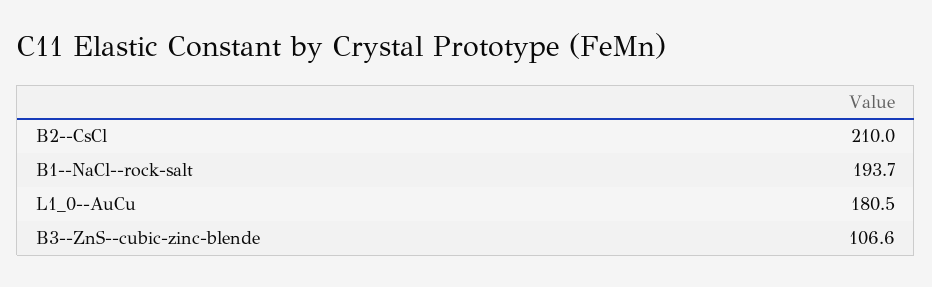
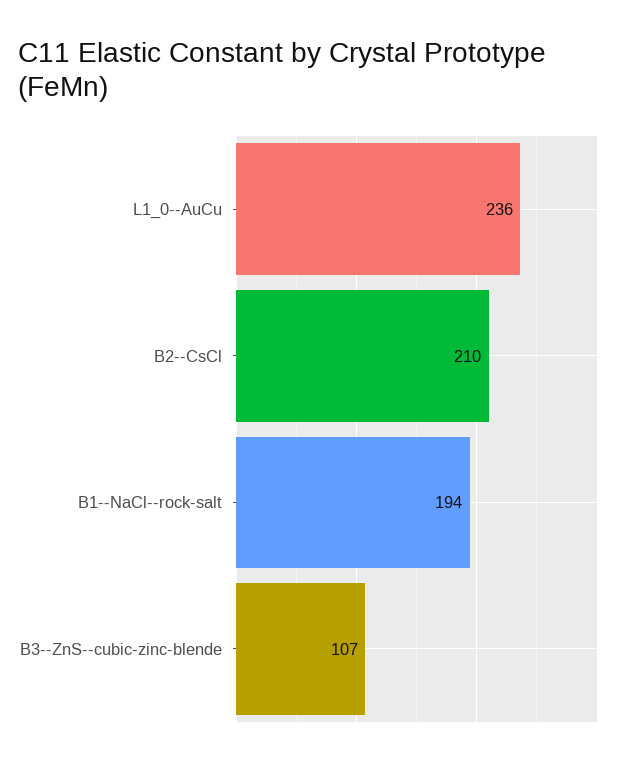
L1_0--AuCu: 180.5 -> 236

